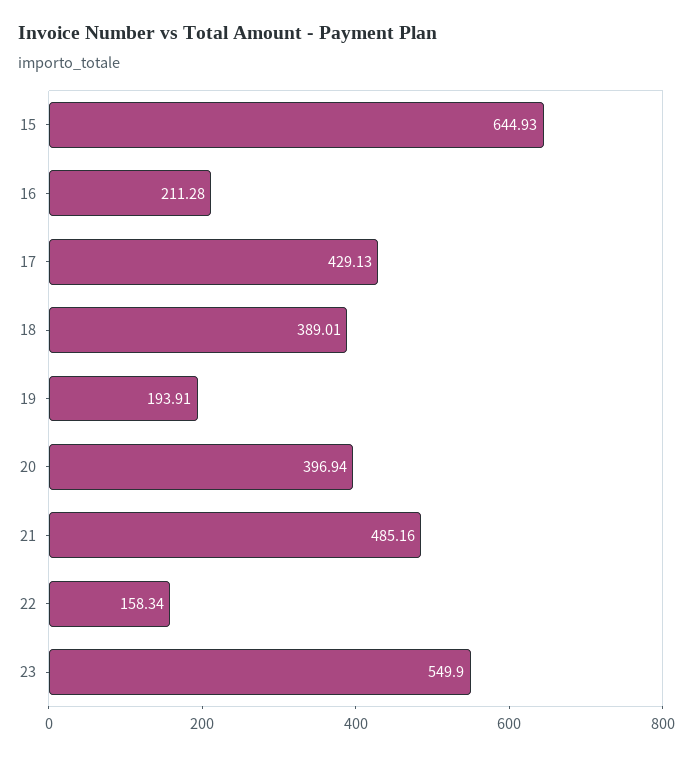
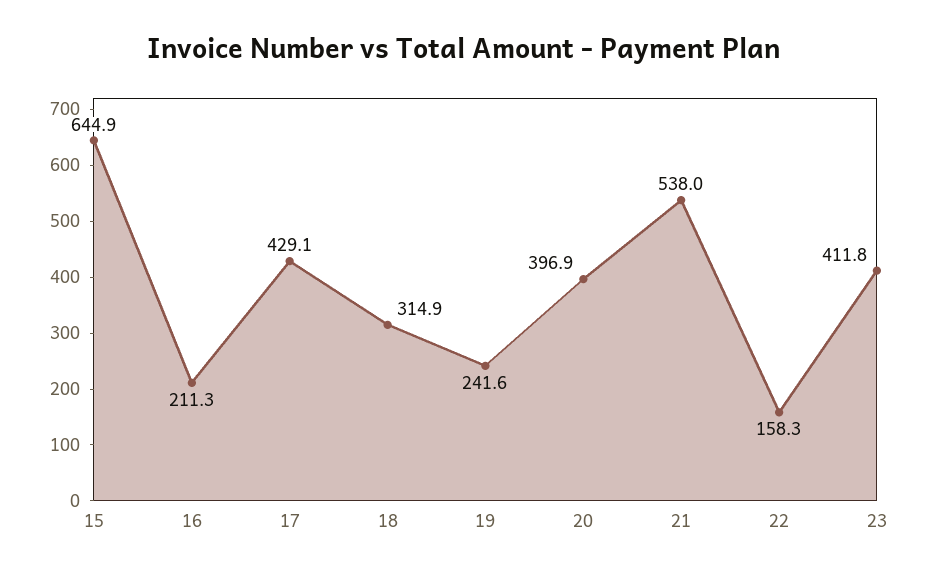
18: 389.01 -> 314.9
19: 193.91 -> 241.6
21: 485.16 -> 538
23: 549.9 -> 411.8

